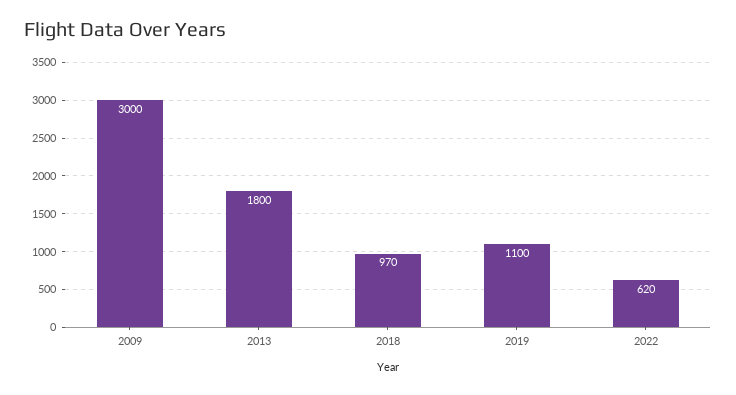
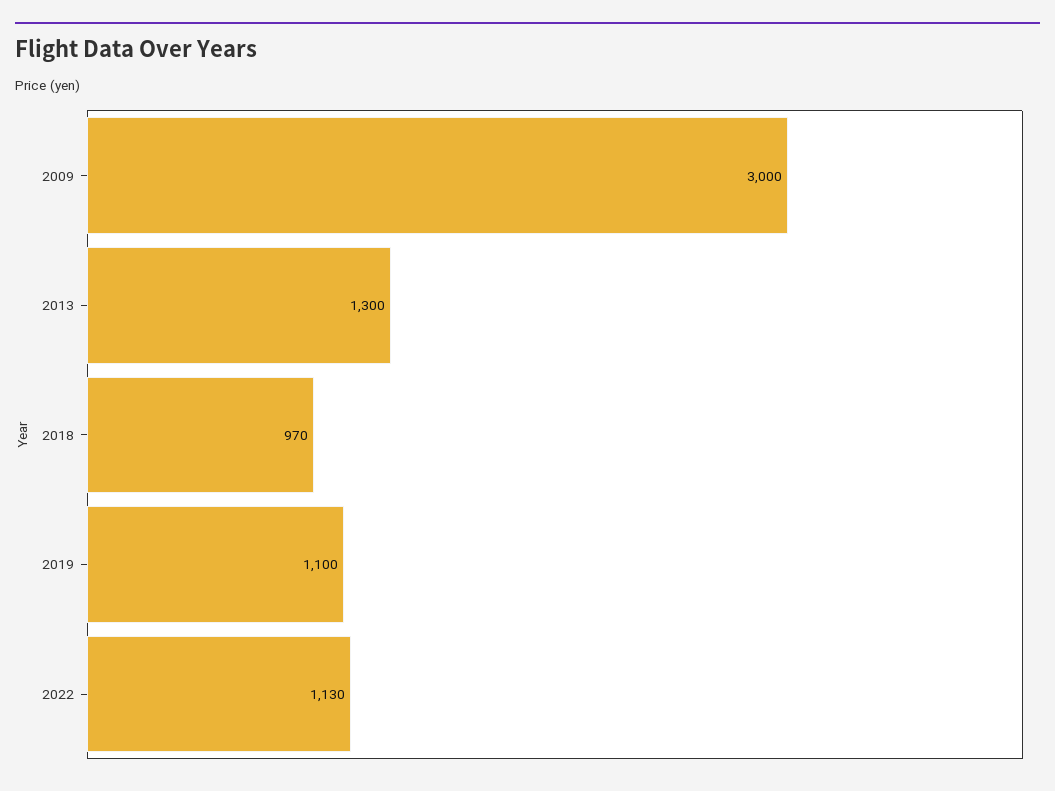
2013: 1800 -> 1300
2022: 620 -> 1130

